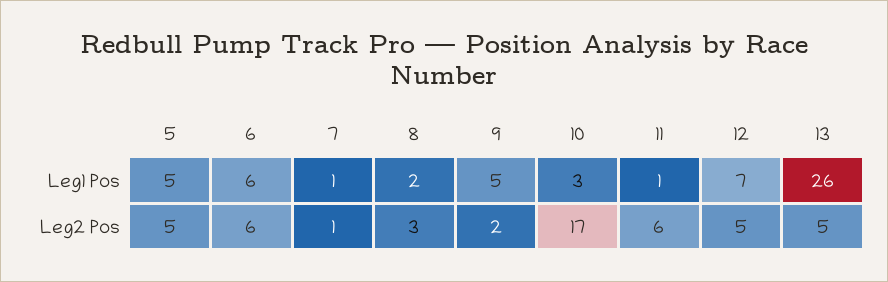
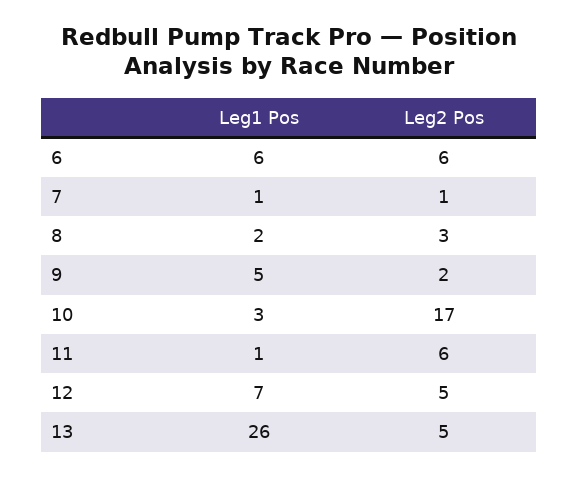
5, Leg1 Pos: 5 -> none
5, Leg2 Pos: 5 -> none

